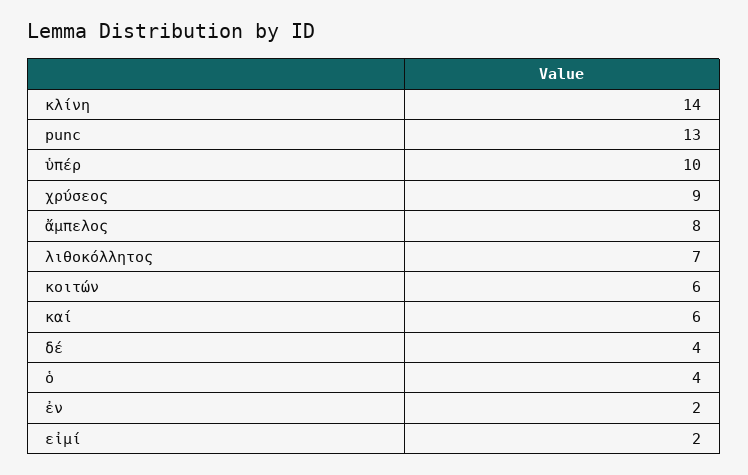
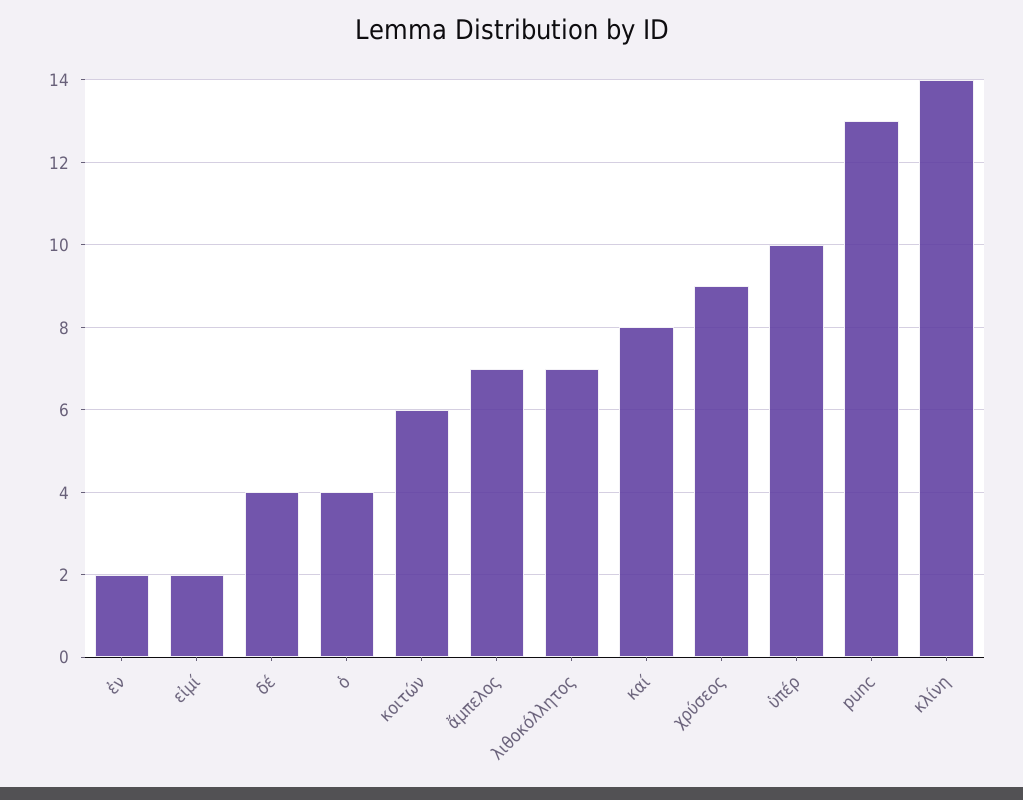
ἄμπελος: 8 -> 7
καί: 6 -> 8

